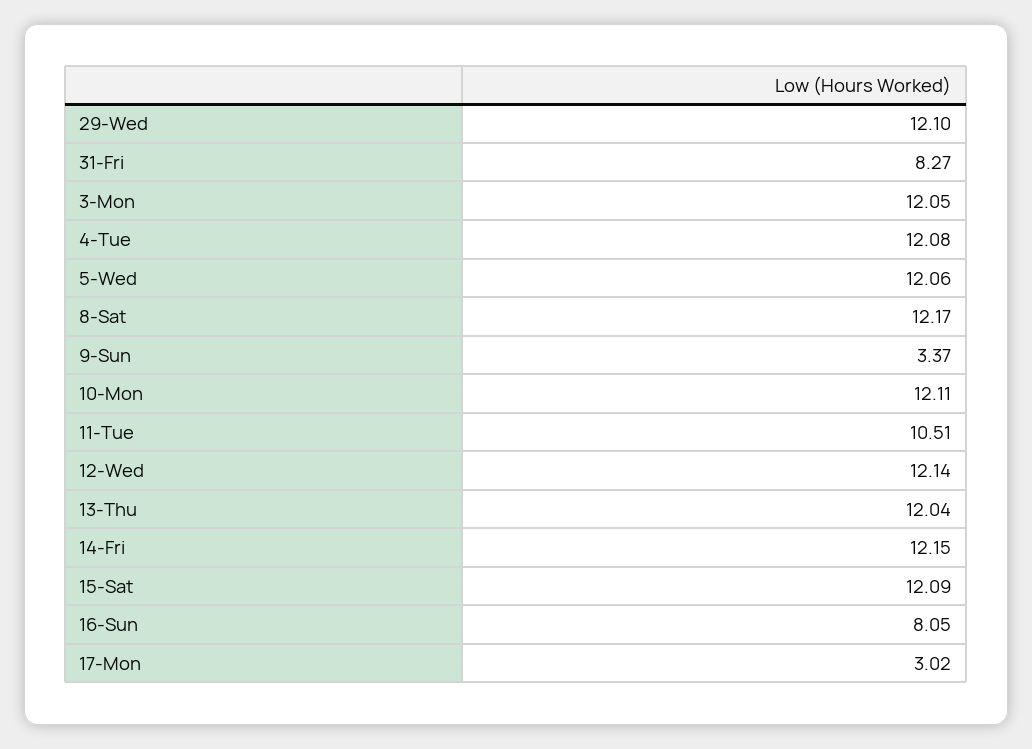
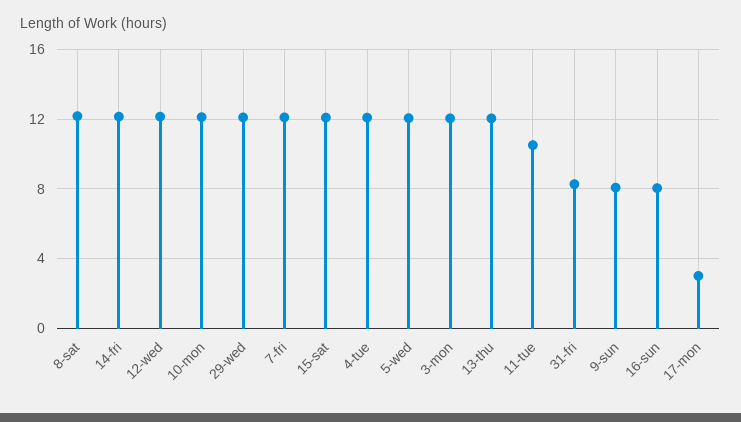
9-Sun: 3.37 -> 8
7-fri: none -> 12

